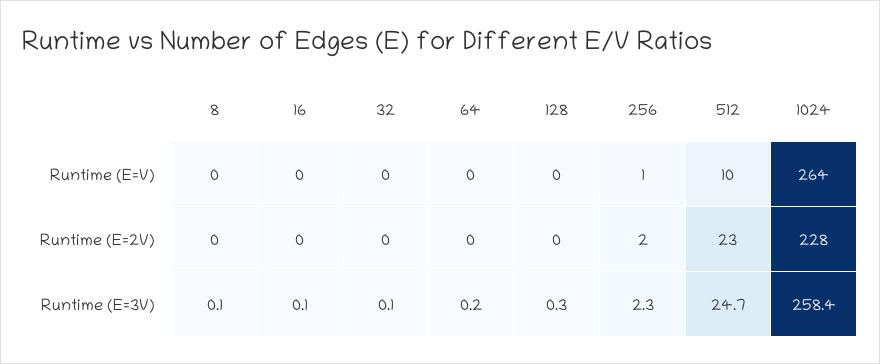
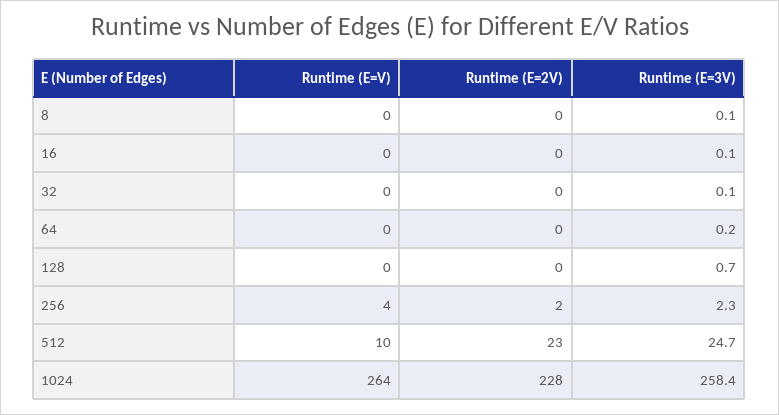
256, Runtime (E=V): 1 -> 4
128, Runtime (E=3V): 0.3 -> 0.7

